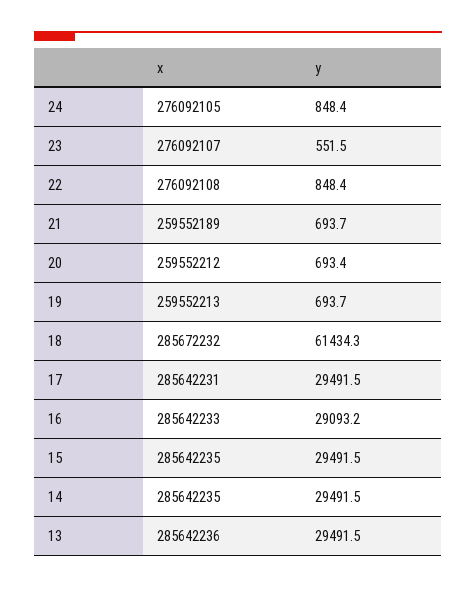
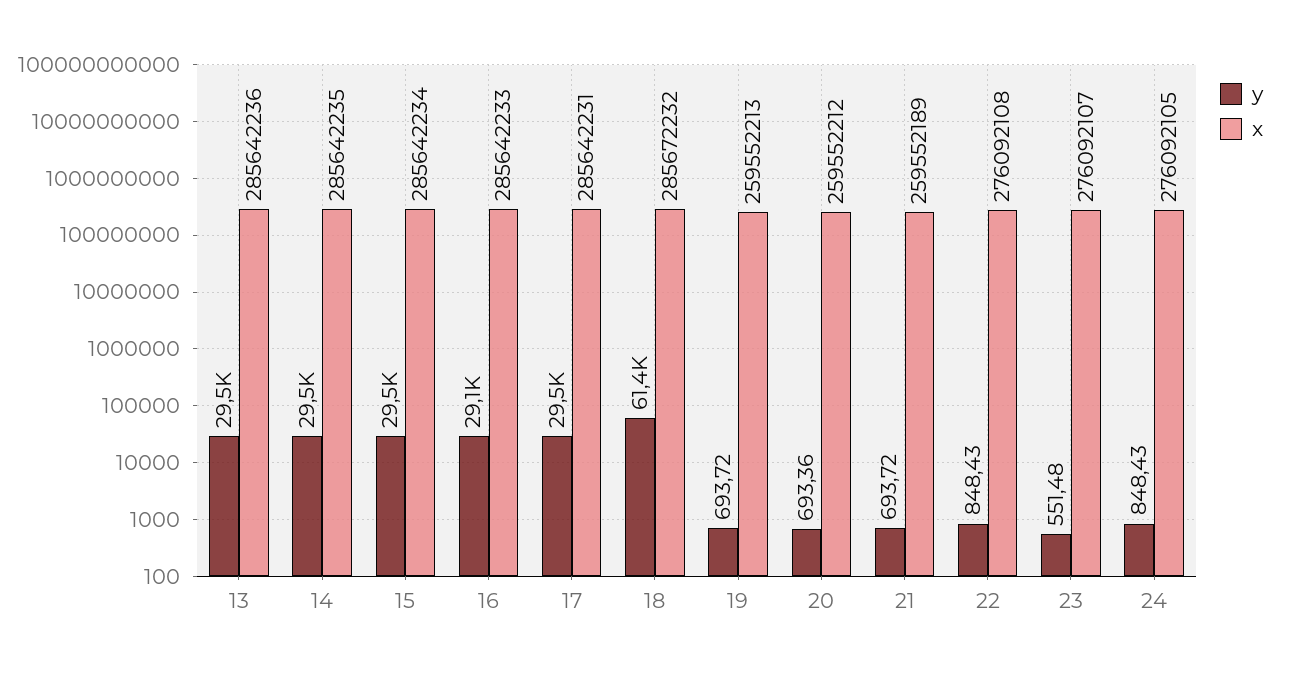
x, 15: 285642235 -> 285642234

